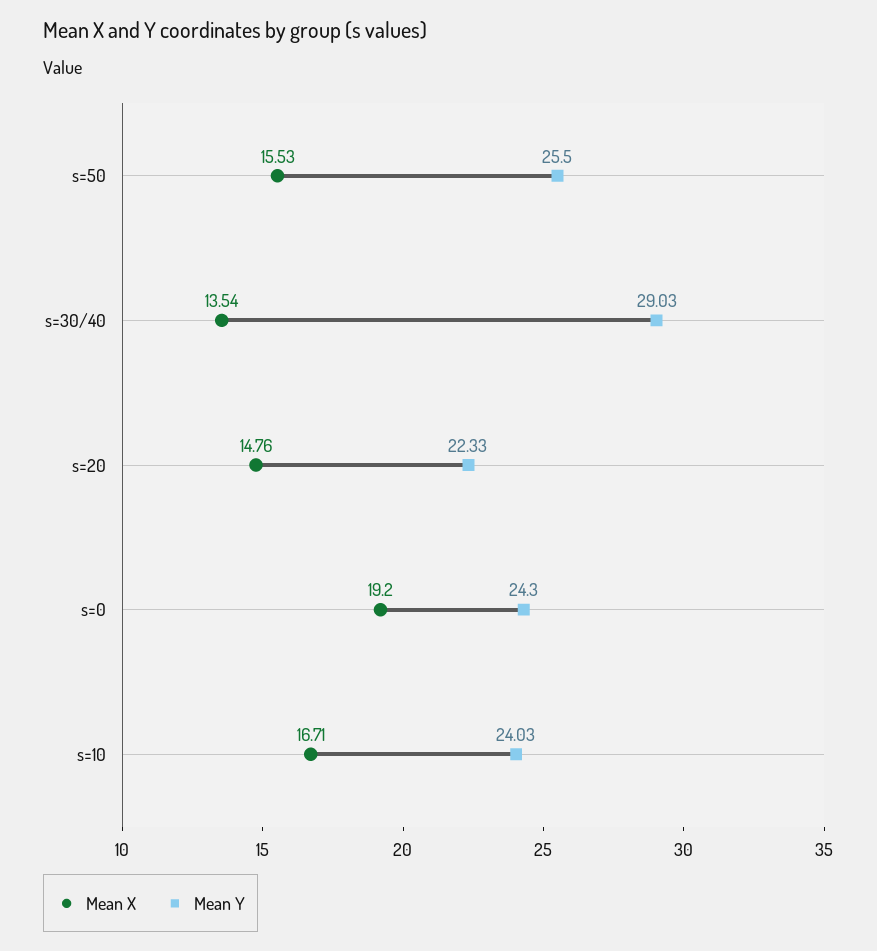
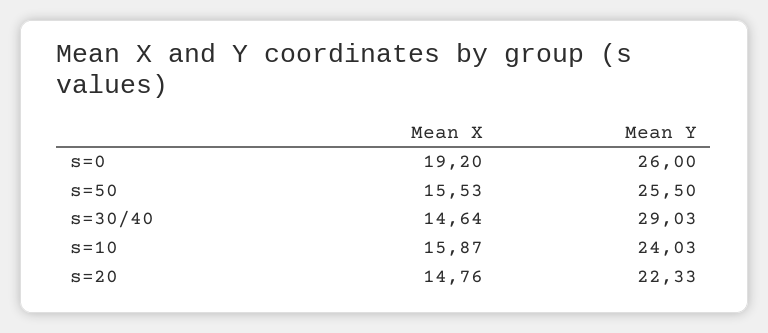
Mean X, s=30/40: 13.54 -> 14.64
Mean Y, s=0: 24.3 -> 26
Mean X, s=10: 16.71 -> 15.87

